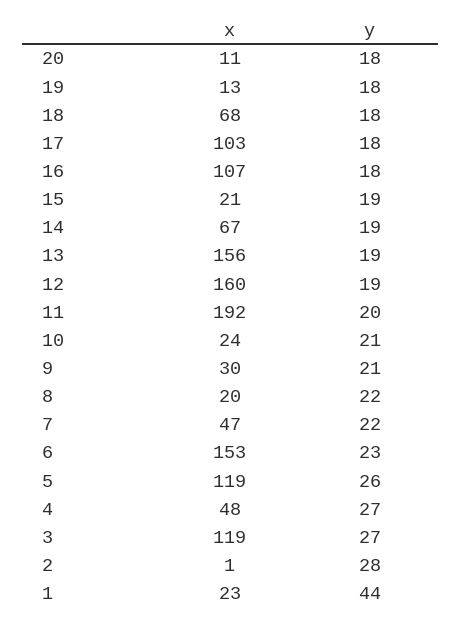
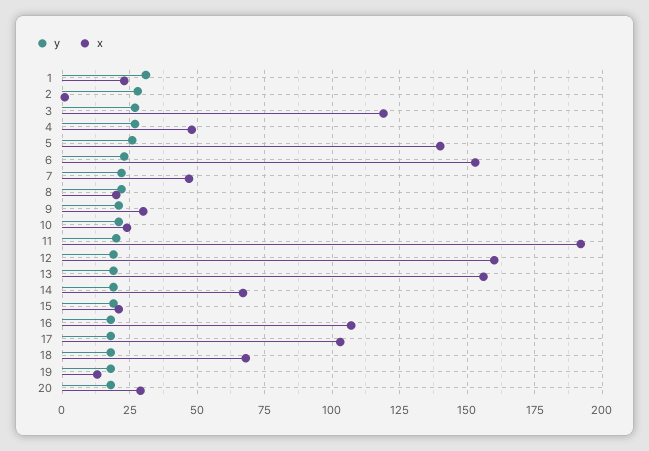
x, 20: 11 -> 30
x, 5: 119 -> 140
y, 1: 44 -> 30

